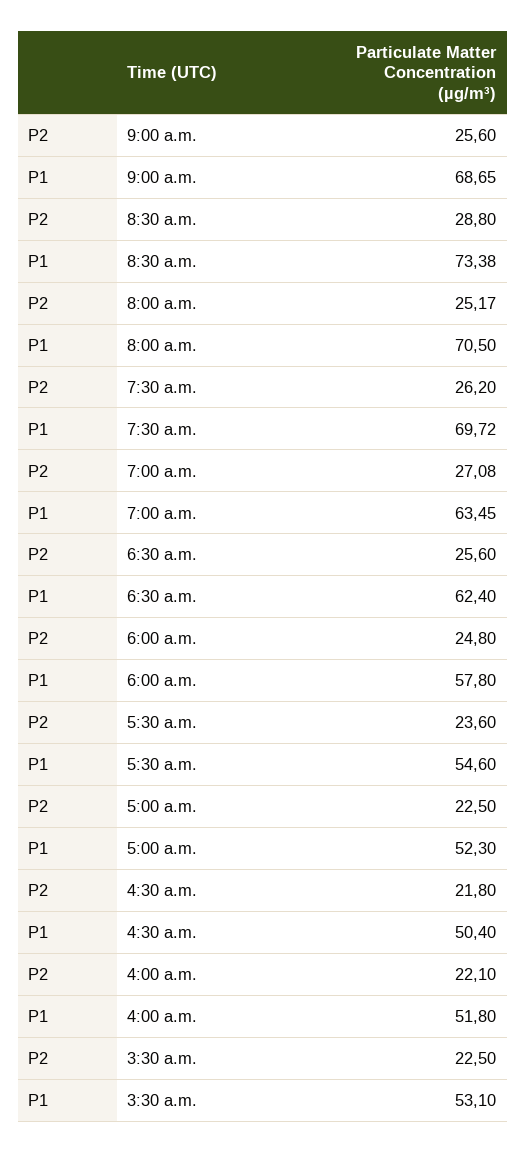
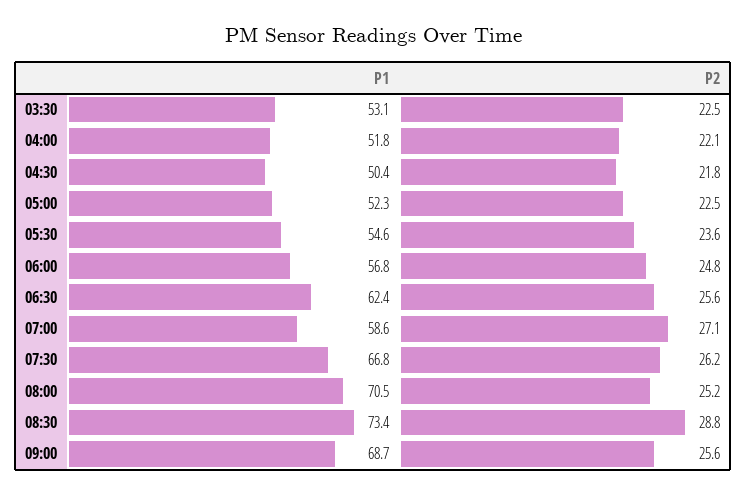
P1, 7:30 a.m.: 69.72 -> 66.8
P1, 7:00 a.m.: 63.45 -> 58.6
P1, 6:00 a.m.: 57.8 -> 56.8

